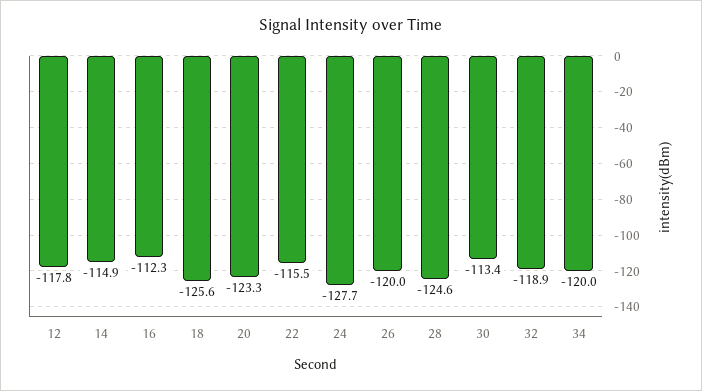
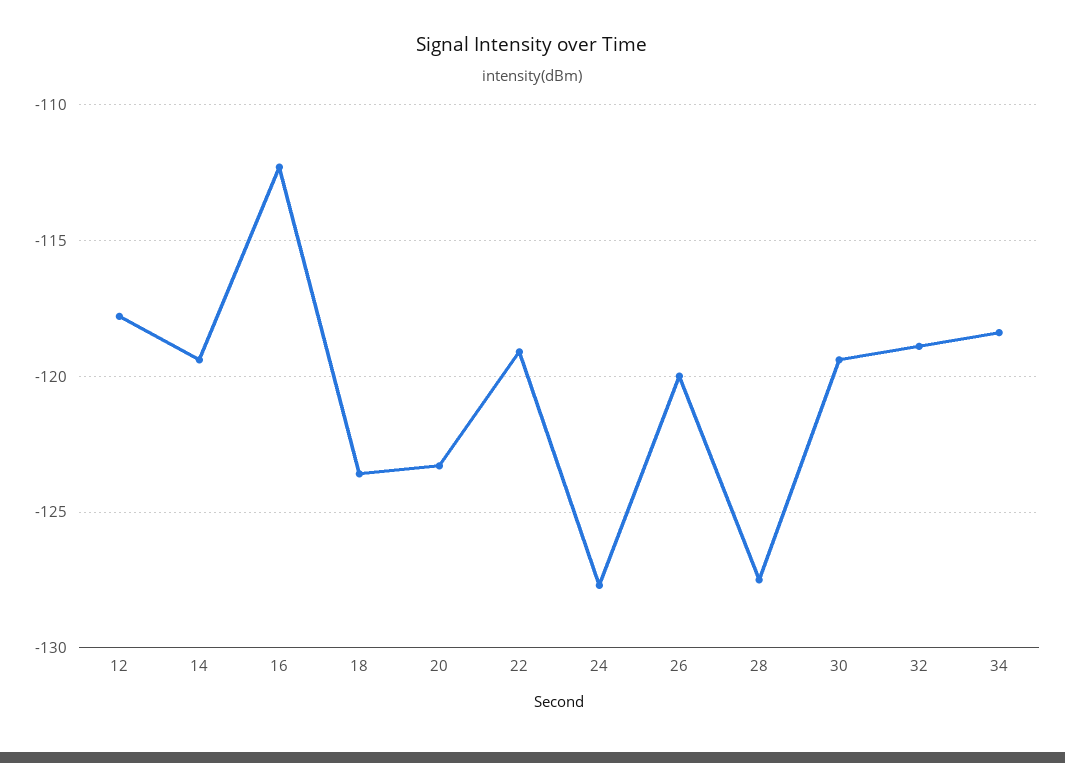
14: -114.9 -> -119.5
18: -125.6 -> -123.5
22: -115.5 -> -119
28: -124.6 -> -127.5
30: -113.4 -> -119.5
34: -120 -> -118.5

